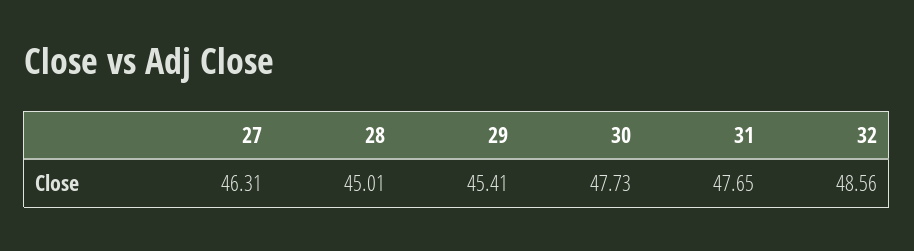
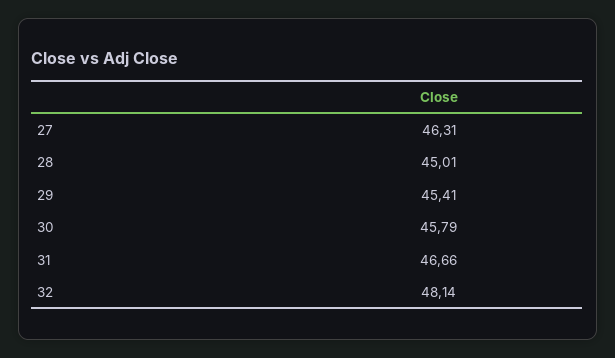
30: 47.73 -> 45.79
31: 47.65 -> 46.66
32: 48.56 -> 48.14

